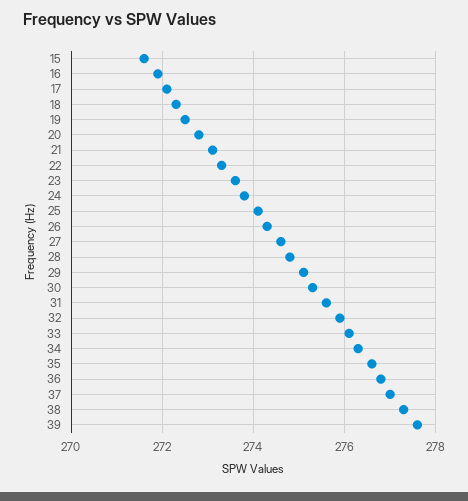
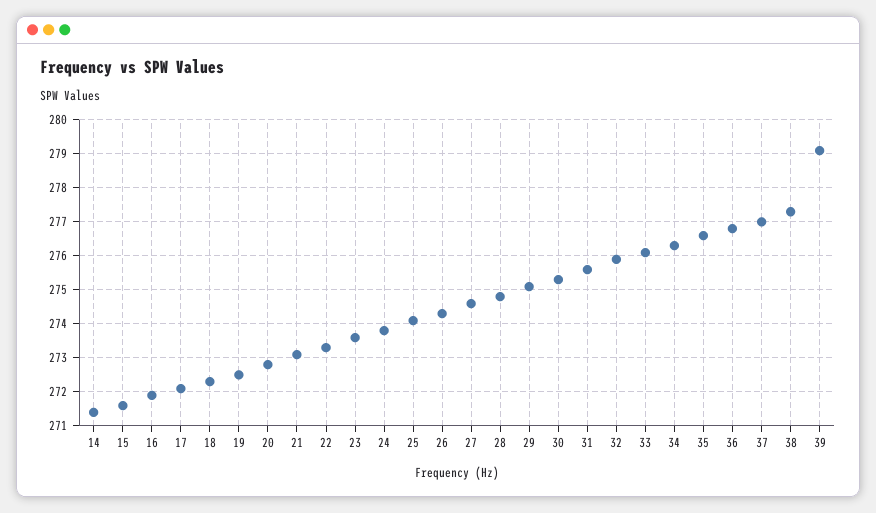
39: 277.5 -> 279
14: none -> 271.5

